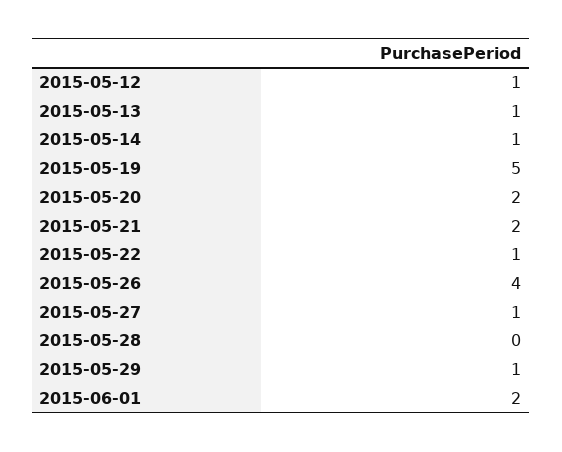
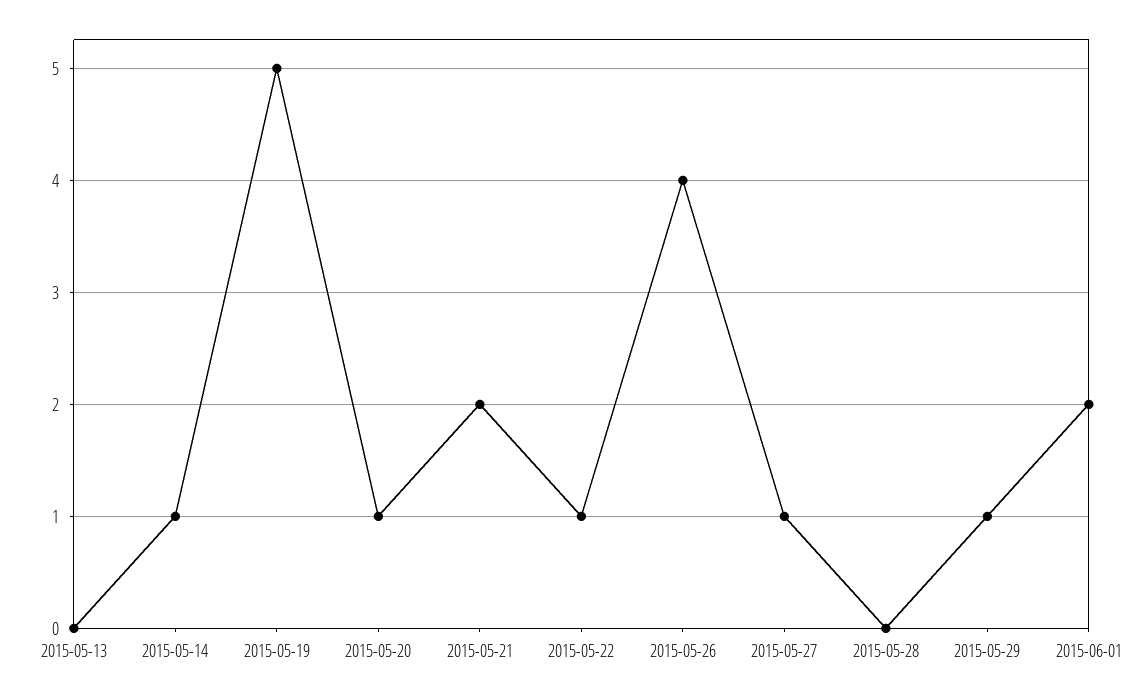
2015-05-12: 1 -> none
2015-05-13: 1 -> 0
2015-05-20: 2 -> 1

